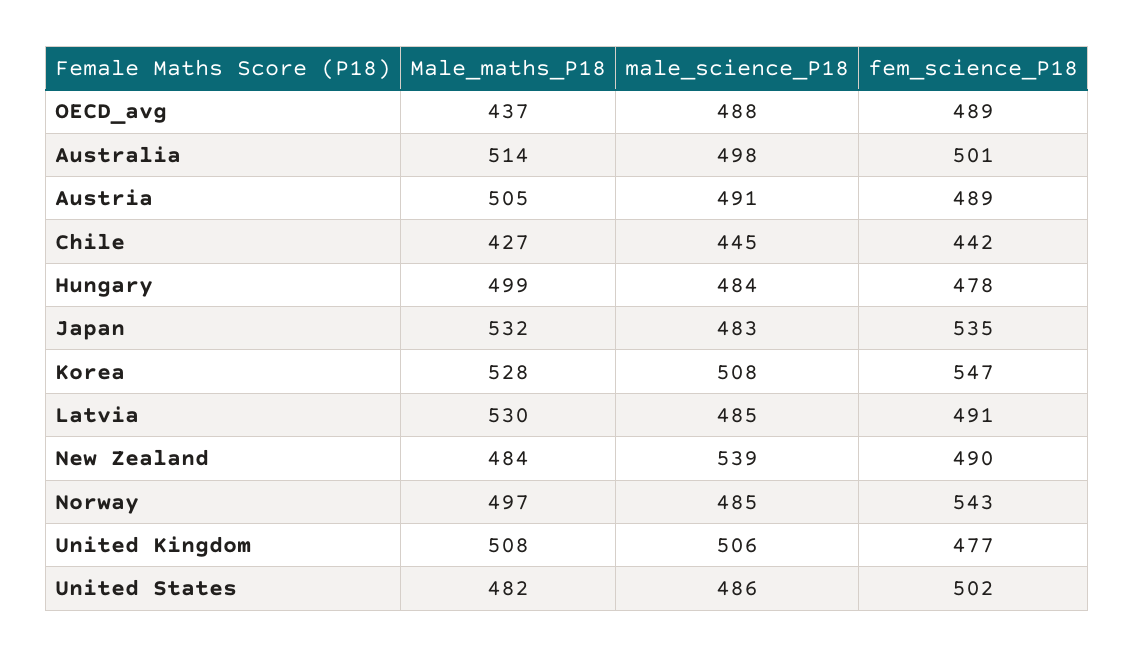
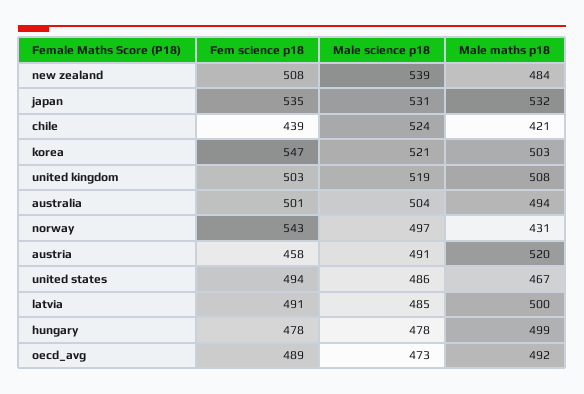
Male_maths_P18, OECD_avg: 437 -> 492
male_science_P18, OECD_avg: 488 -> 473
Male_maths_P18, Australia: 514 -> 494
male_science_P18, Australia: 498 -> 504
Male_maths_P18, Austria: 505 -> 520
fem_science_P18, Austria: 489 -> 458
Male_maths_P18, Chile: 427 -> 421
male_science_P18, Chile: 445 -> 524
fem_science_P18, Chile: 442 -> 439
male_science_P18, Hungary: 484 -> 478
male_science_P18, Japan: 483 -> 531
Male_maths_P18, Korea: 528 -> 503
male_science_P18, Korea: 508 -> 521
Male_maths_P18, Latvia: 530 -> 500
fem_science_P18, New Zealand: 490 -> 508
Male_maths_P18, Norway: 497 -> 431
male_science_P18, Norway: 485 -> 497
male_science_P18, United Kingdom: 506 -> 519
fem_science_P18, United Kingdom: 477 -> 503
Male_maths_P18, United States: 482 -> 467
fem_science_P18, United States: 502 -> 494

